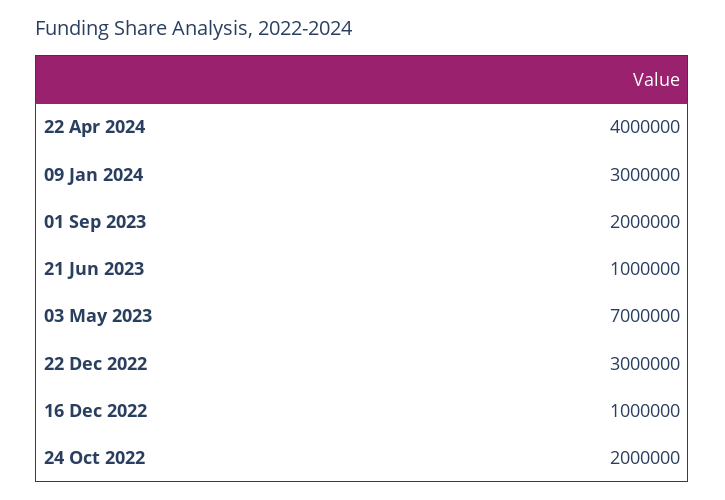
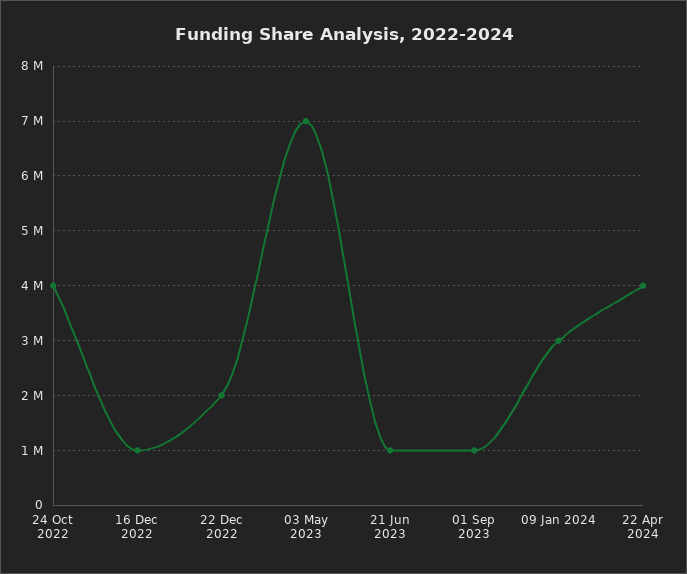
01 Sep 2023: 2000000 -> 1000000
22 Dec 2022: 3000000 -> 2000000
24 Oct 2022: 2000000 -> 4000000

